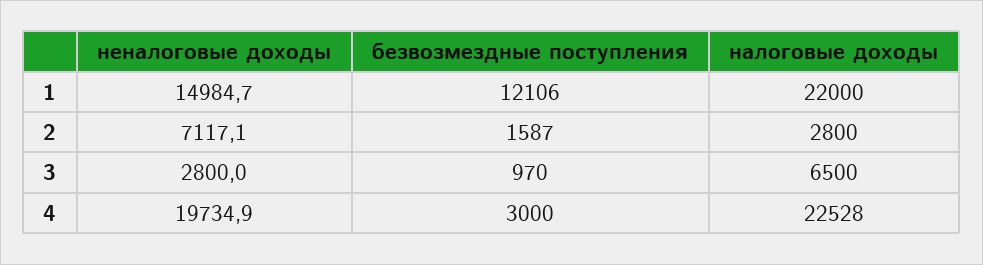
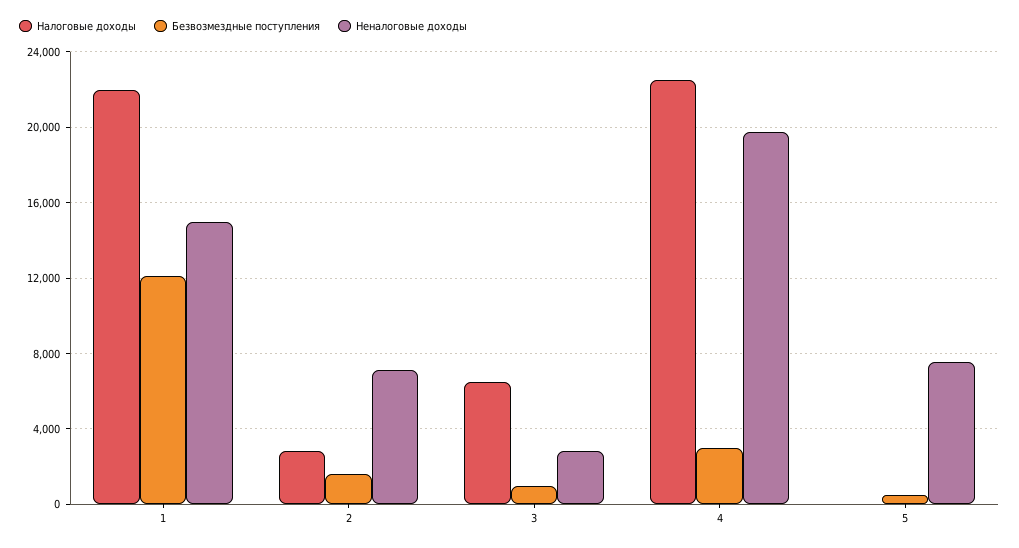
налоговые доходы, 5: none -> 0
безвозмездные поступления, 5: none -> 500
неналоговые доходы, 5: none -> 7500

